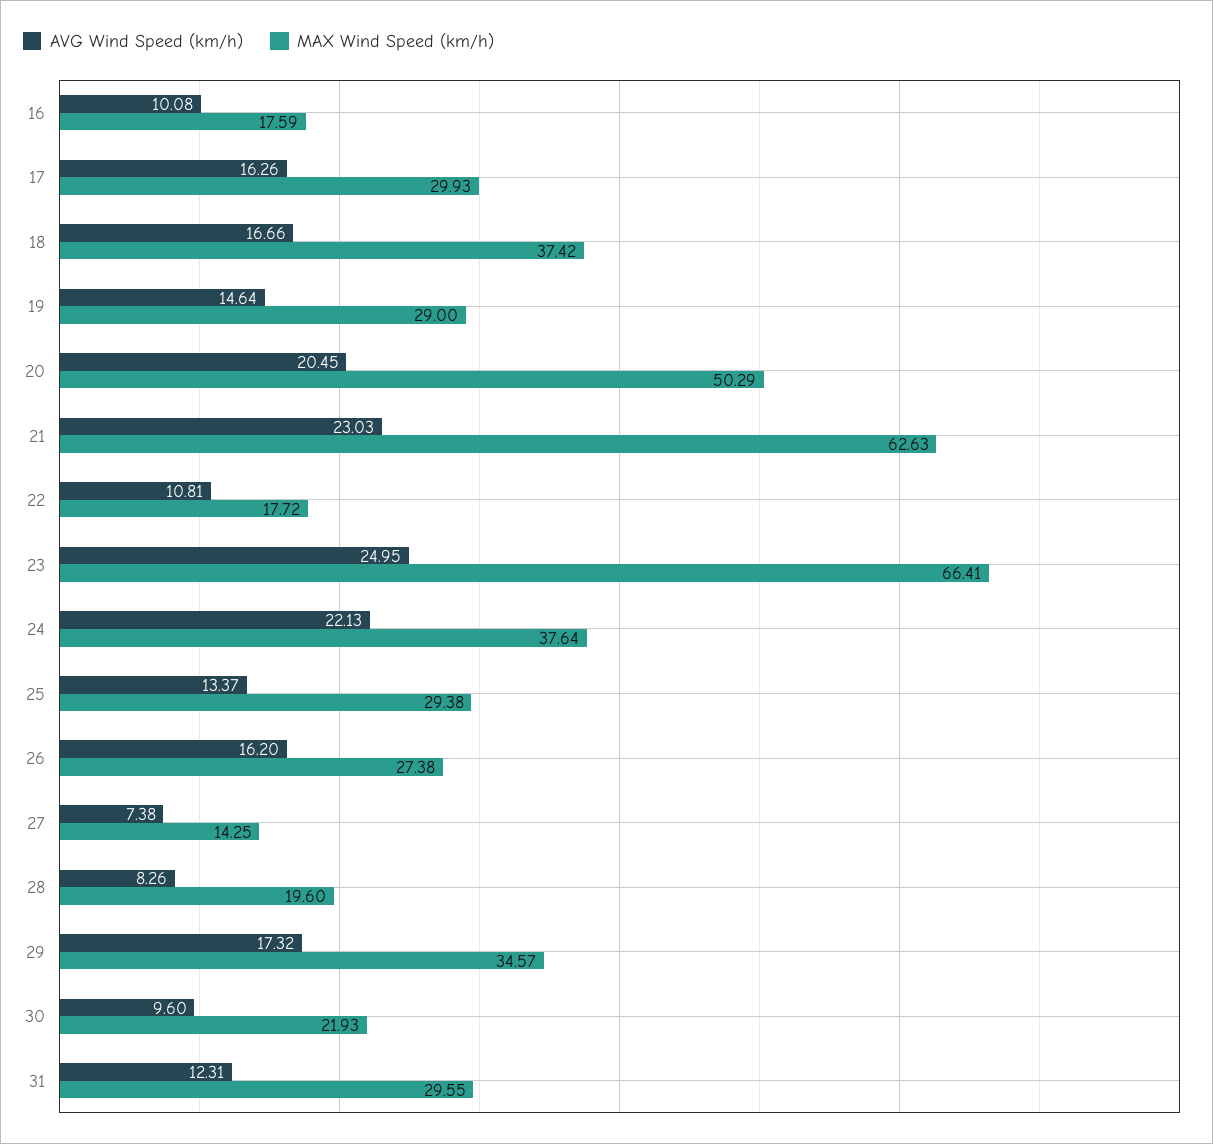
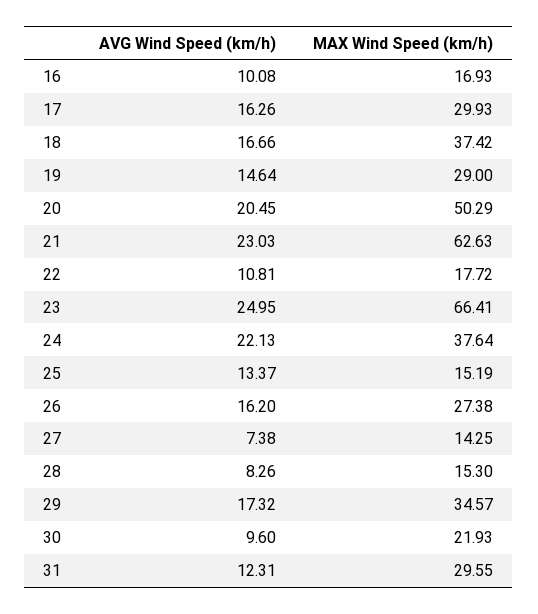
MAX Wind Speed (km/h), 16: 17.59 -> 16.93
MAX Wind Speed (km/h), 25: 29.38 -> 15.19
MAX Wind Speed (km/h), 28: 19.6 -> 15.3

